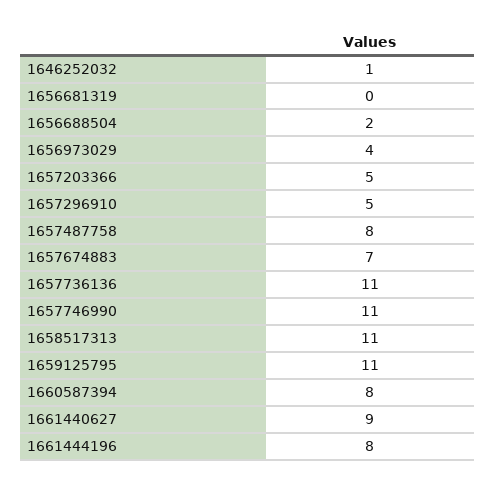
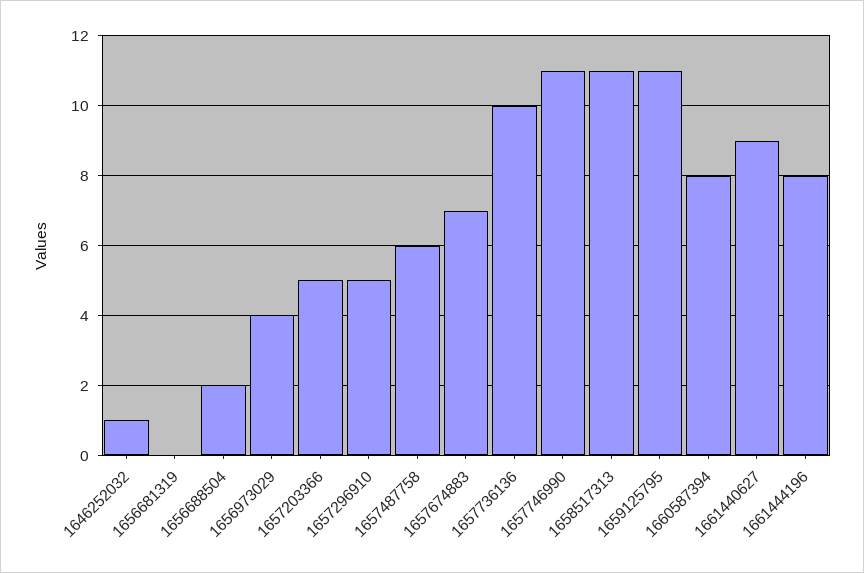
1657487758: 8 -> 6
1657736136: 11 -> 10

